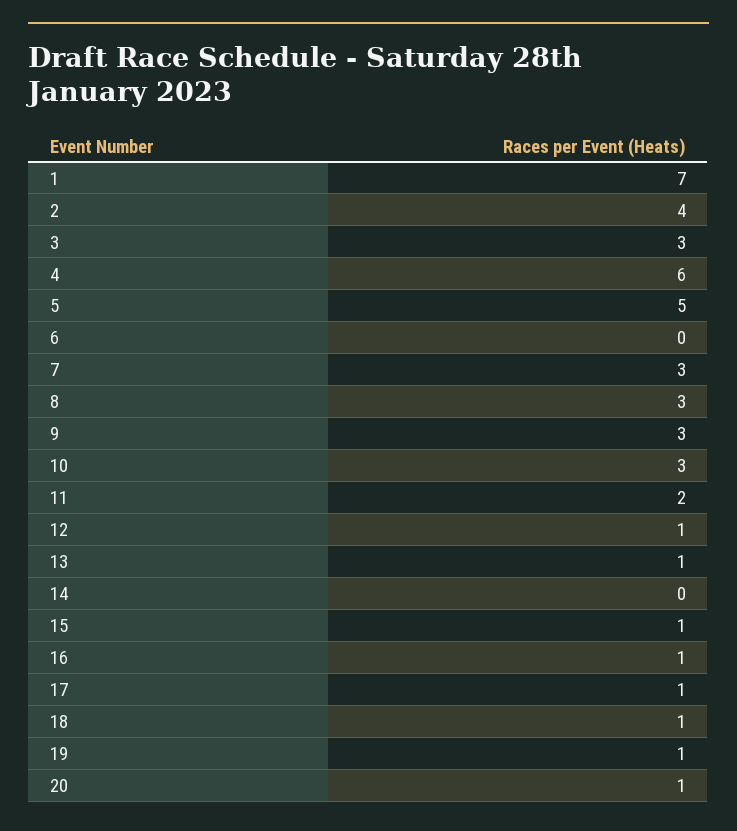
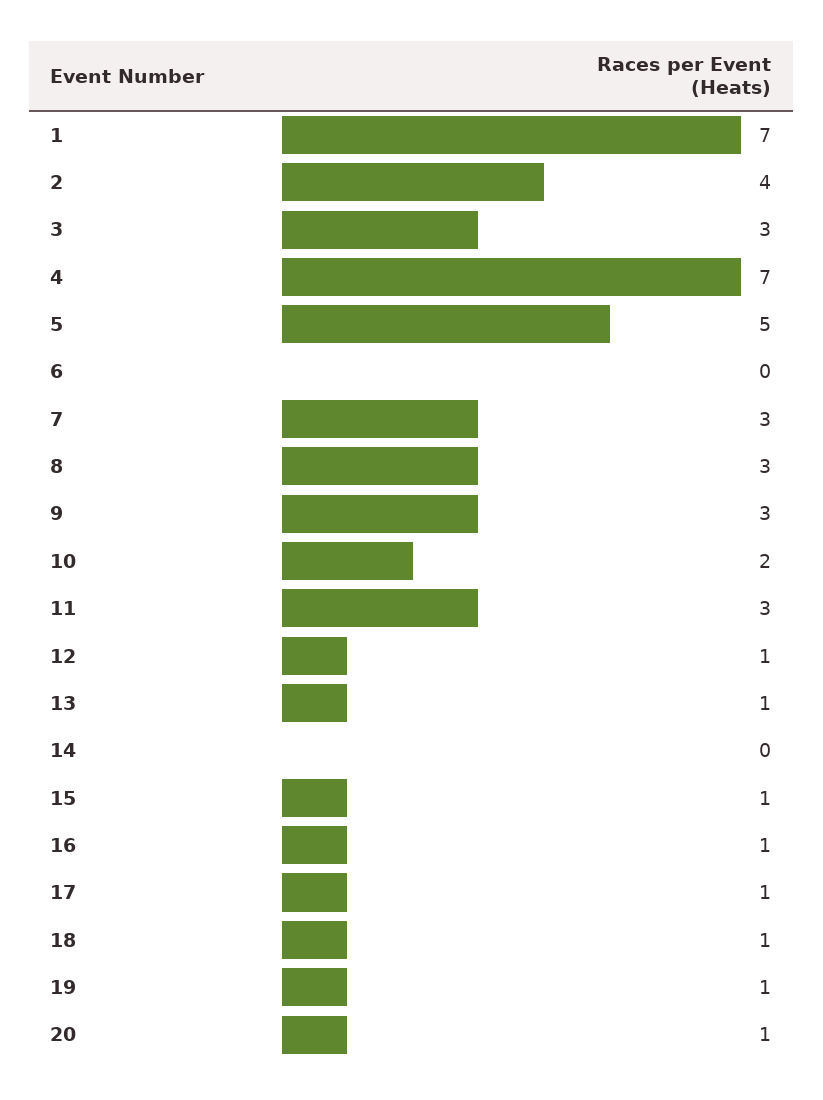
4: 6 -> 7
10: 3 -> 2
11: 2 -> 3

